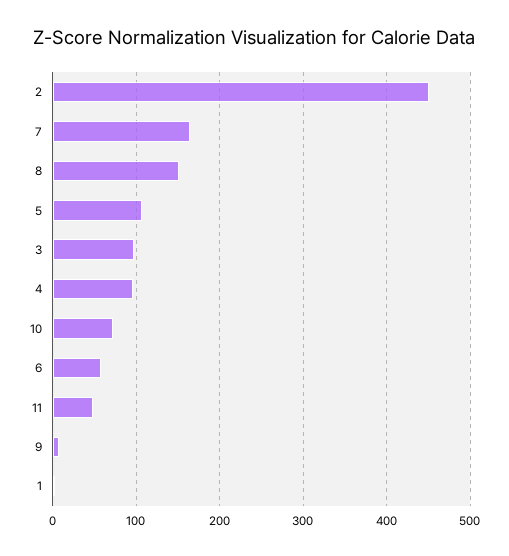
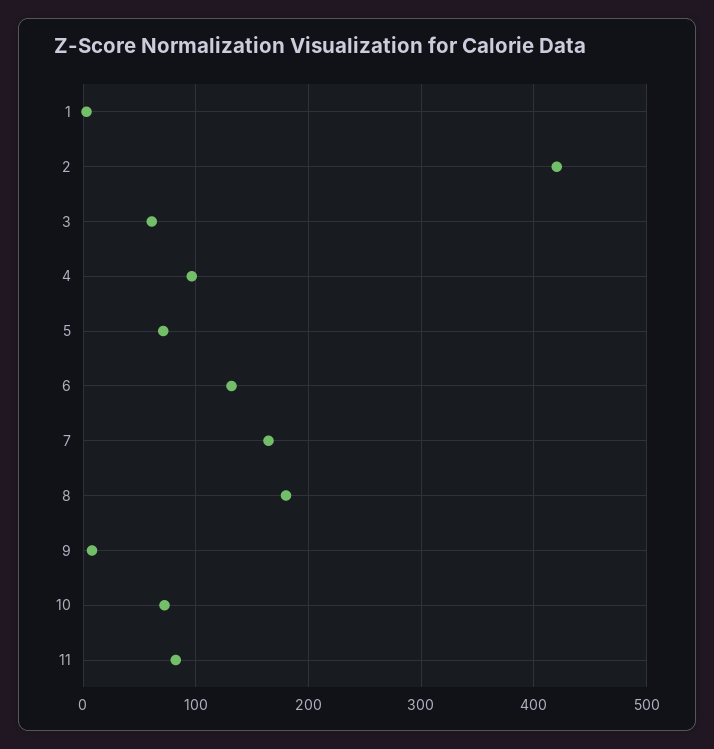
2: 450 -> 420
8: 150 -> 180
5: 110 -> 70
3: 100 -> 60
6: 60 -> 130
11: 50 -> 80

